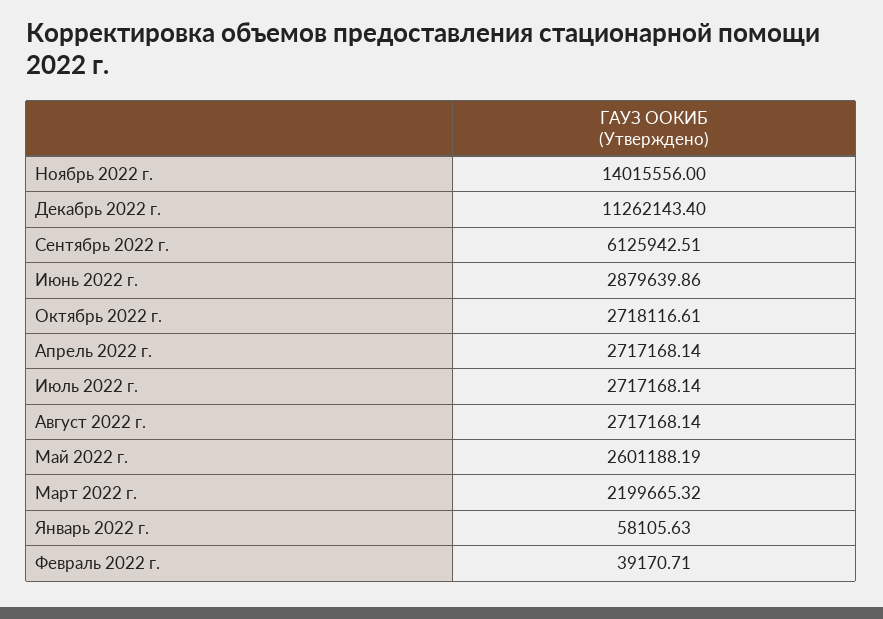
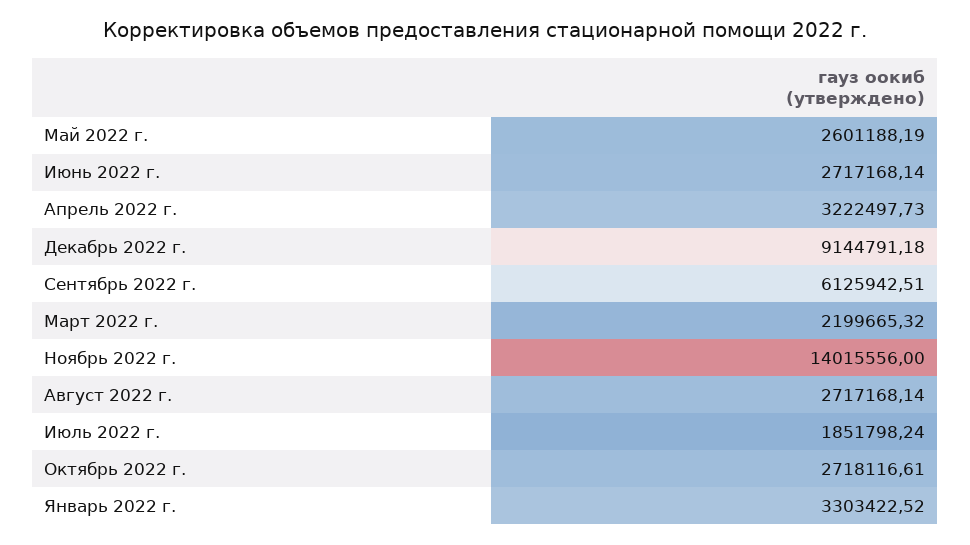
Декабрь 2022 г.: 11262143.4 -> 9144791.18
Июнь 2022 г.: 2879639.86 -> 2717168.14
Апрель 2022 г.: 2717168.14 -> 3222497.73
Июль 2022 г.: 2717168.14 -> 1851798.24
Январь 2022 г.: 58105.63 -> 3303422.52
Февраль 2022 г.: 39170.71 -> none

